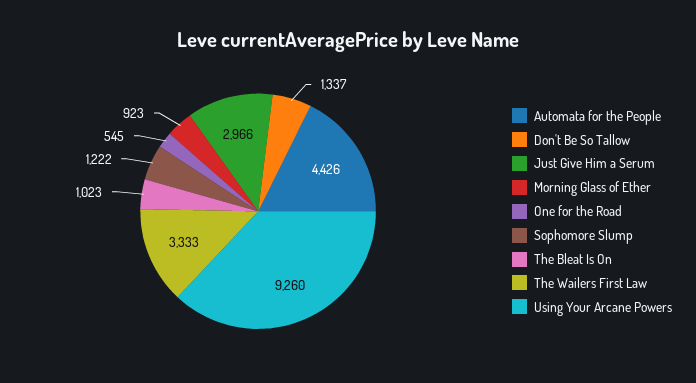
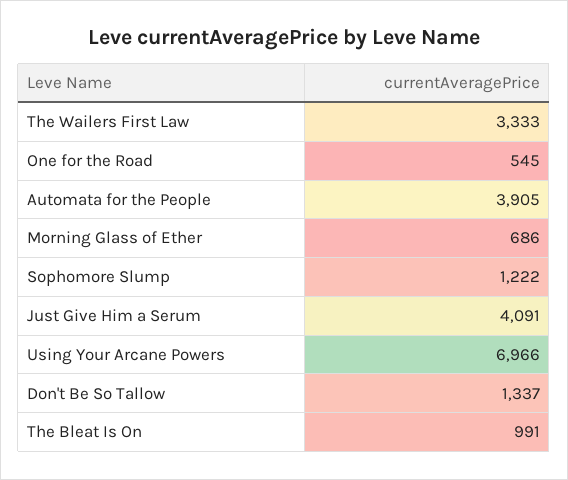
Automata for the People: 4426 -> 3905
Just Give Him a Serum: 2966 -> 4091
Morning Glass of Ether: 923 -> 686
The Bleat Is On: 1023 -> 991
Using Your Arcane Powers: 9260 -> 6966

